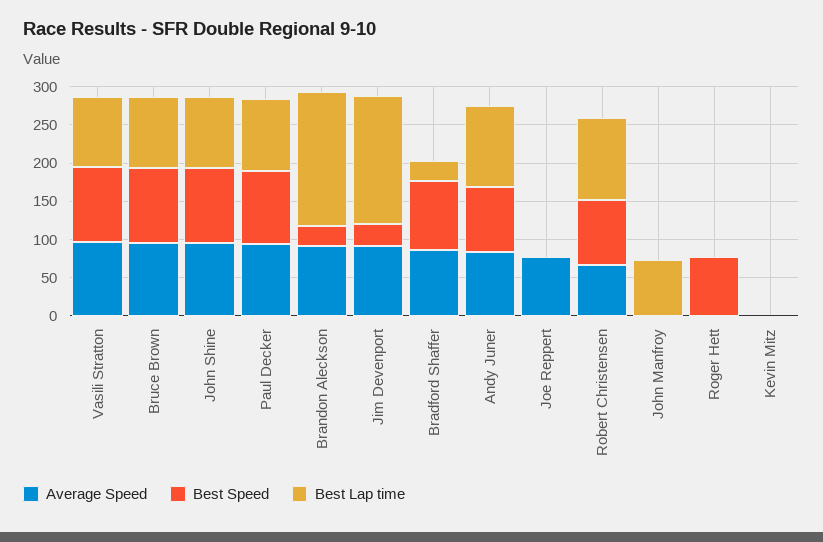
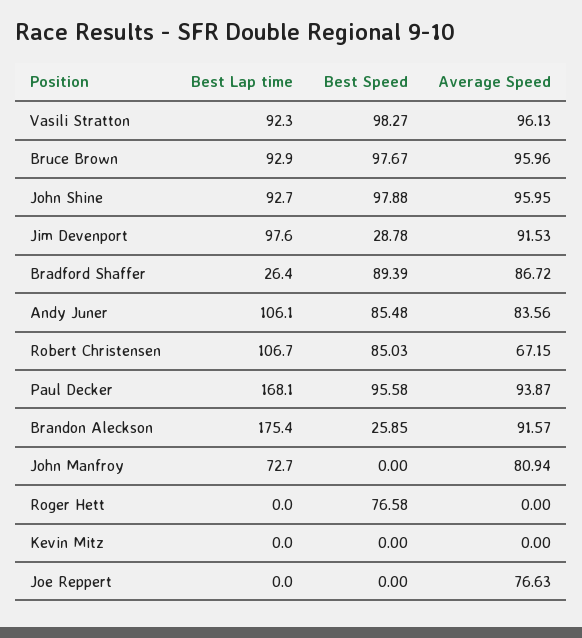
Best Lap time, Paul Decker: 100 -> 168.1
Best Lap time, Jim Devenport: 175 -> 97.6
Average Speed, John Manfroy: 0 -> 80.94

